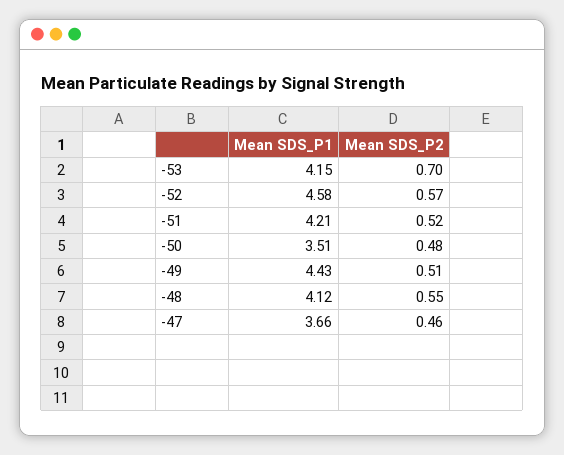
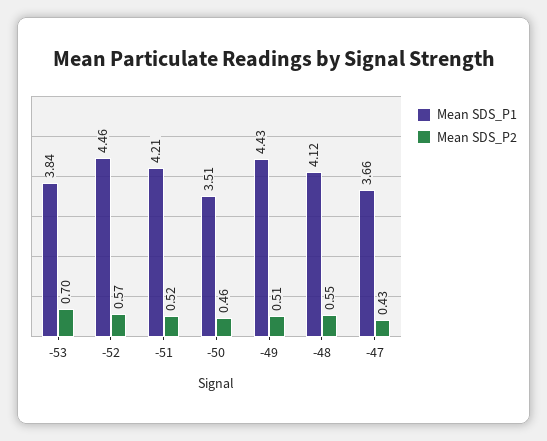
Mean SDS_P1, -53: 4.15 -> 3.84
Mean SDS_P1, -52: 4.58 -> 4.46
Mean SDS_P2, -50: 0.48 -> 0.46
Mean SDS_P2, -47: 0.46 -> 0.43

